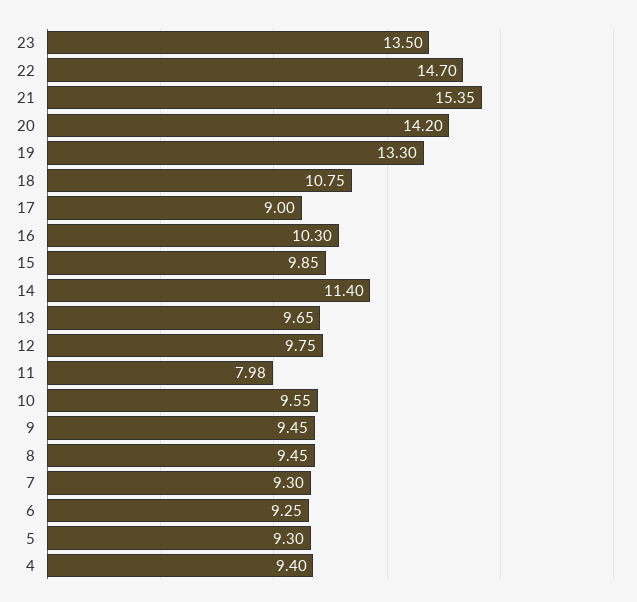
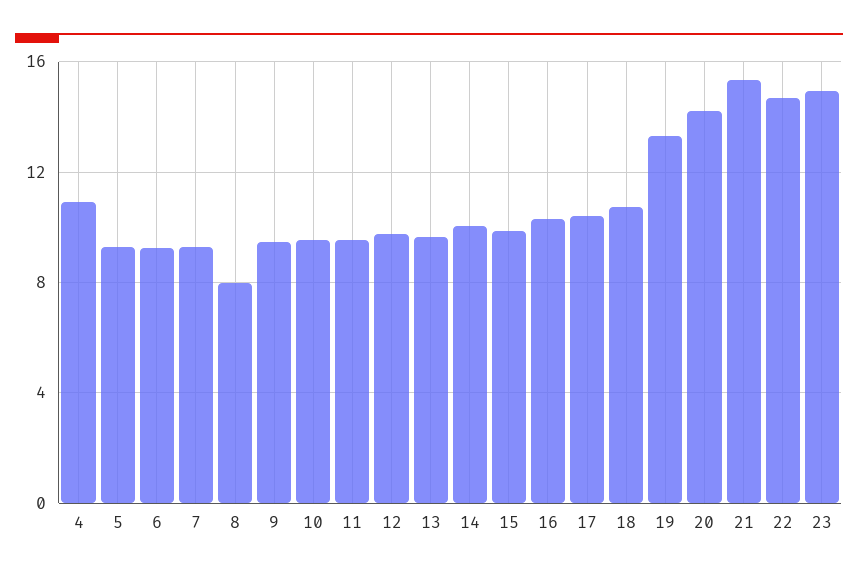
23: 13.5 -> 15
17: 9 -> 10.5
14: 11.4 -> 10
11: 7.98 -> 9.5
8: 9.45 -> 8
4: 9.4 -> 11

